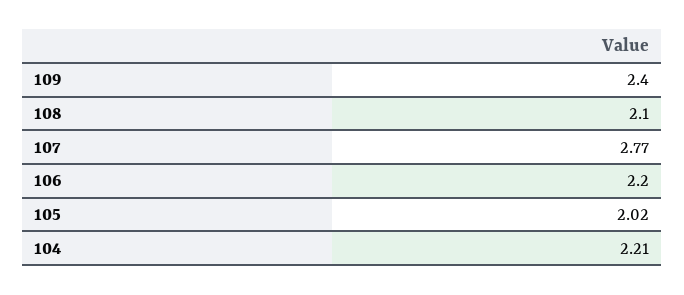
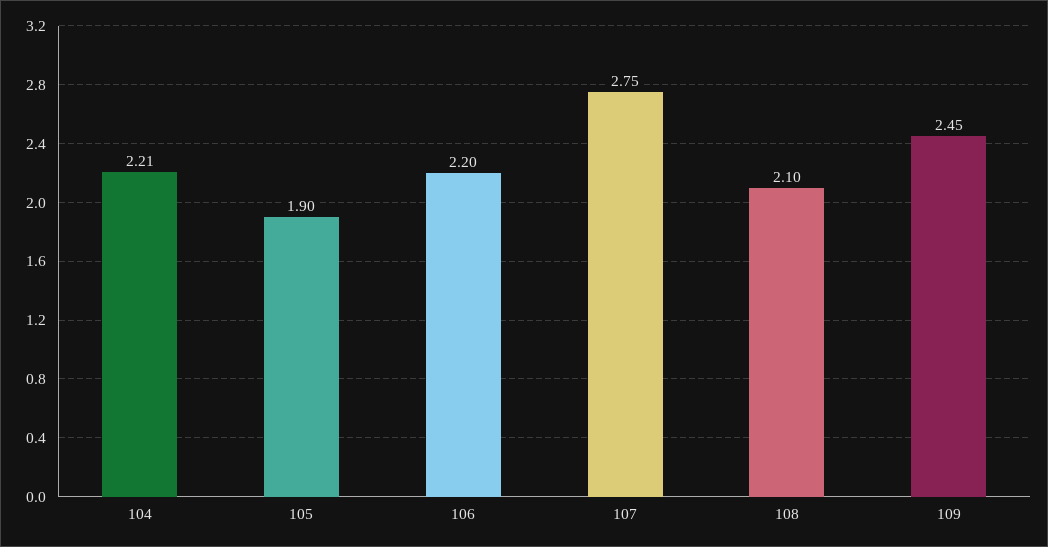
109: 2.4 -> 2.45
107: 2.77 -> 2.75
105: 2.02 -> 1.9

